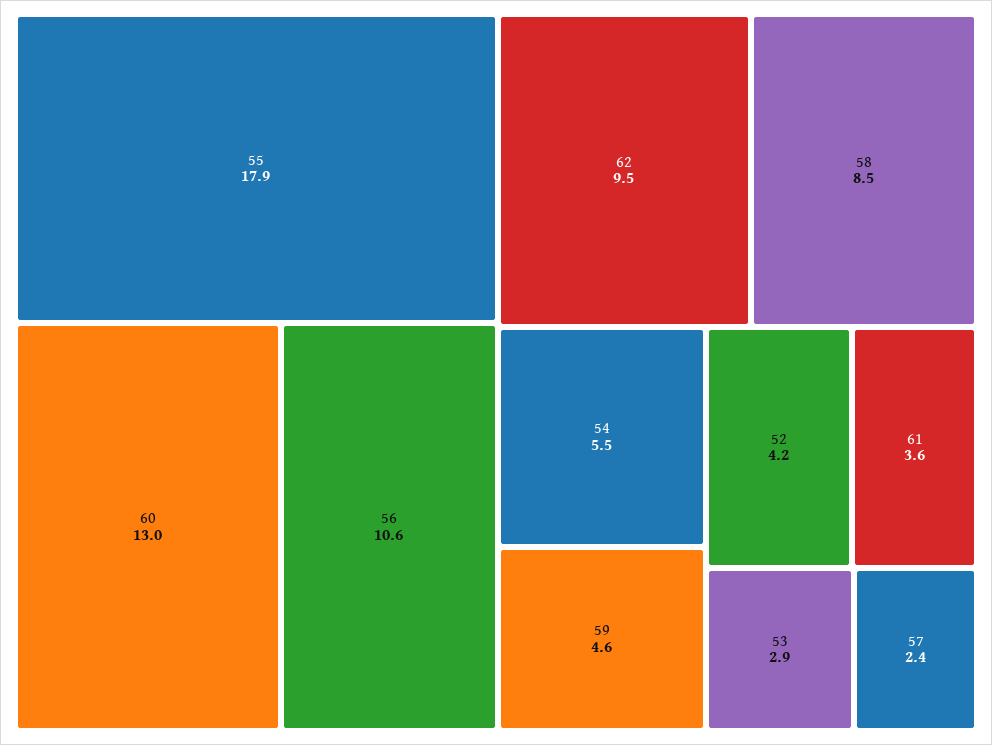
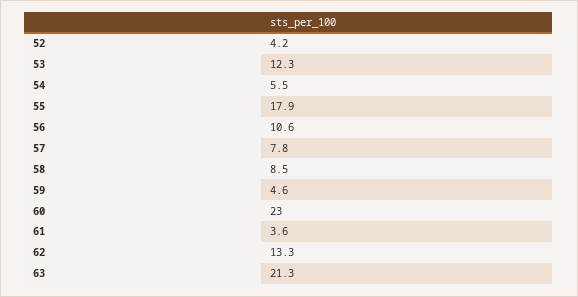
60: 13 -> 23
62: 9.5 -> 13.3
53: 2.9 -> 12.3
57: 2.4 -> 7.8
63: none -> 21.3

